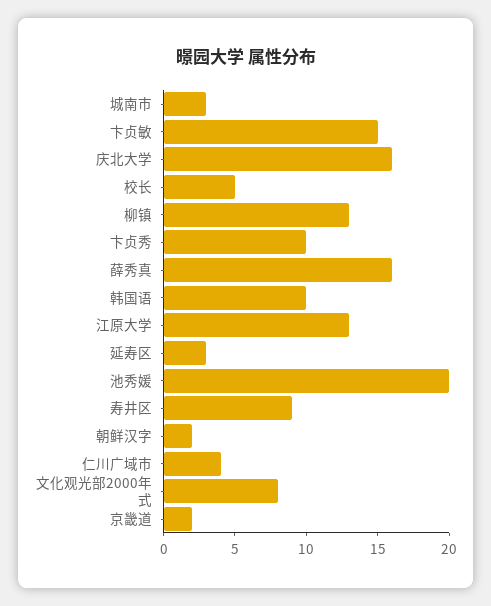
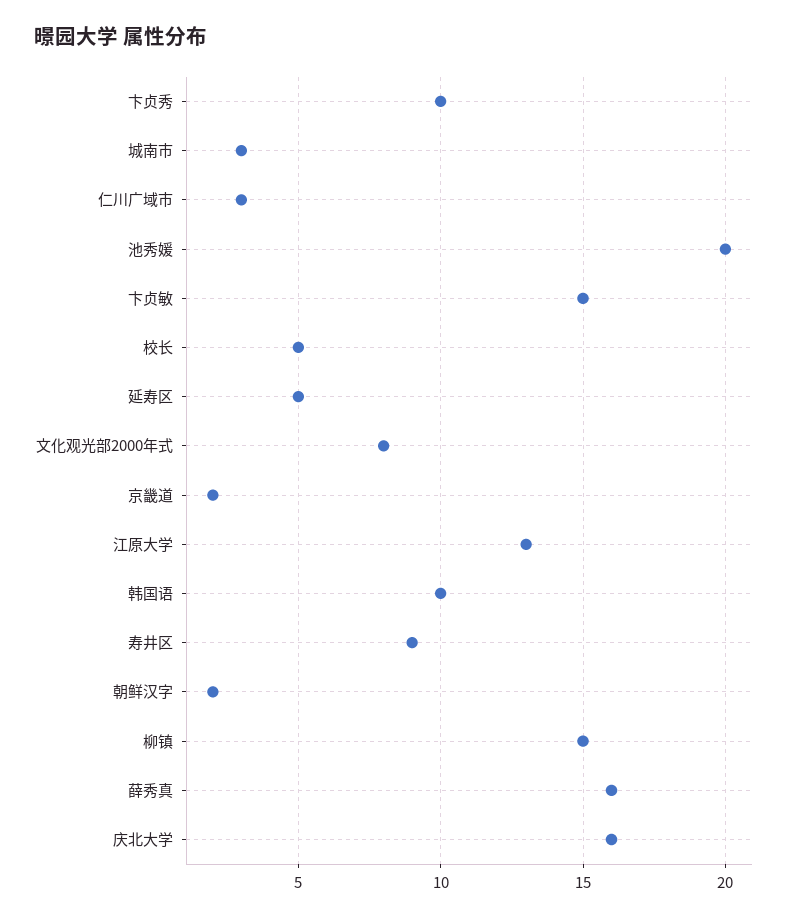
柳镇: 13 -> 15
延寿区: 3 -> 5
仁川广域市: 4 -> 3

